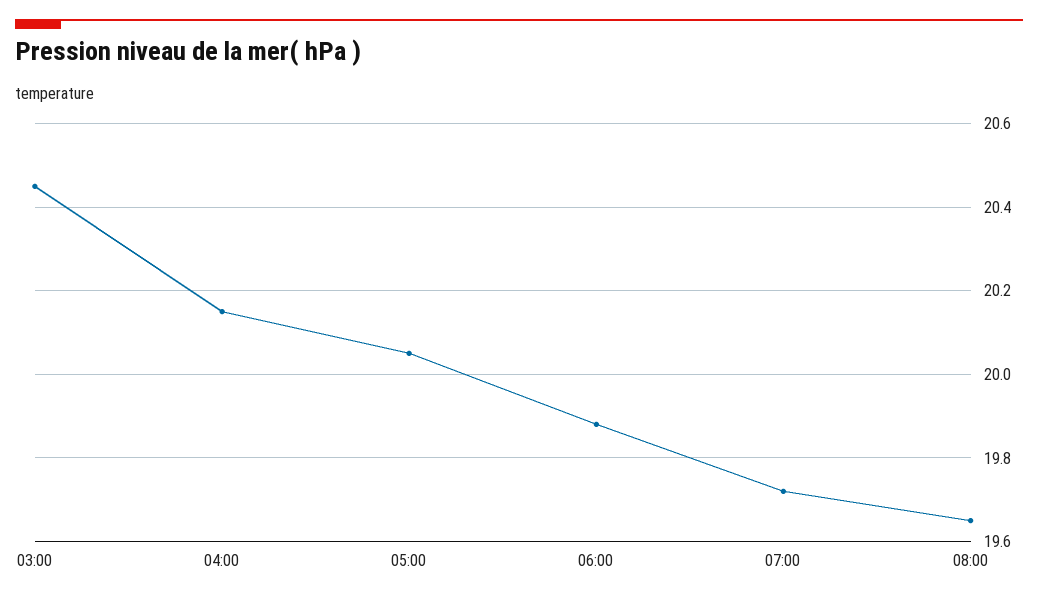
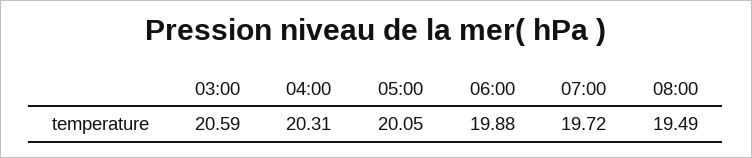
03:00: 20.45 -> 20.59
04:00: 20.15 -> 20.31
08:00: 19.65 -> 19.49

